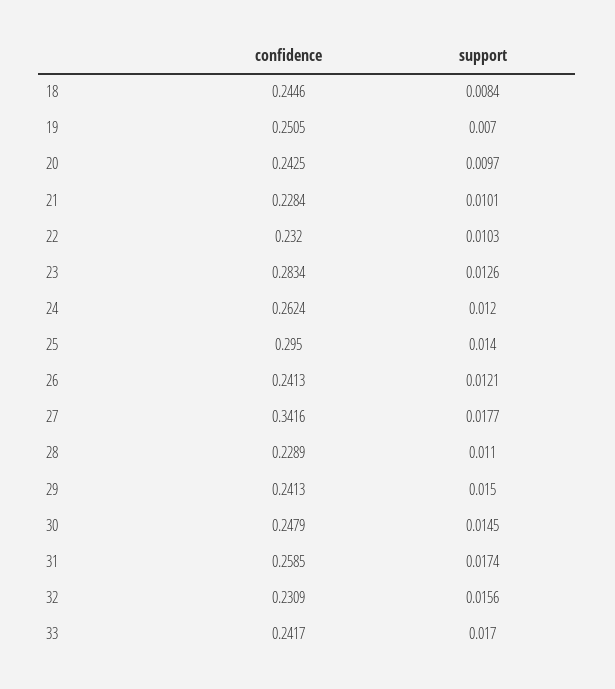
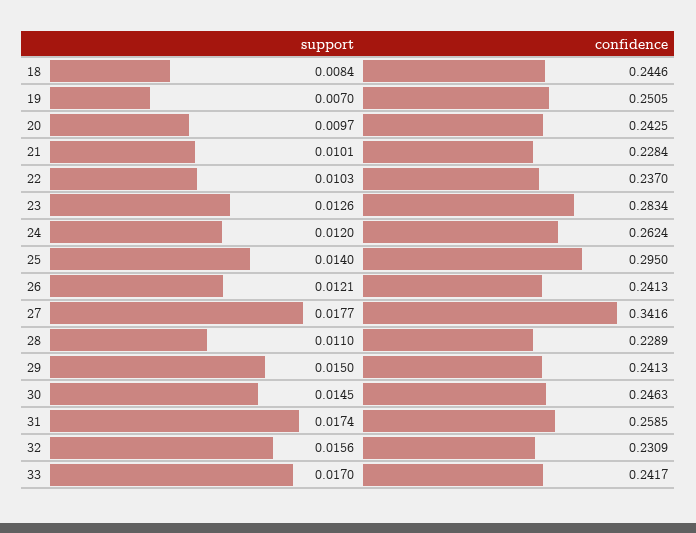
confidence, 22: 0.232 -> 0.237
confidence, 30: 0.2479 -> 0.2463

